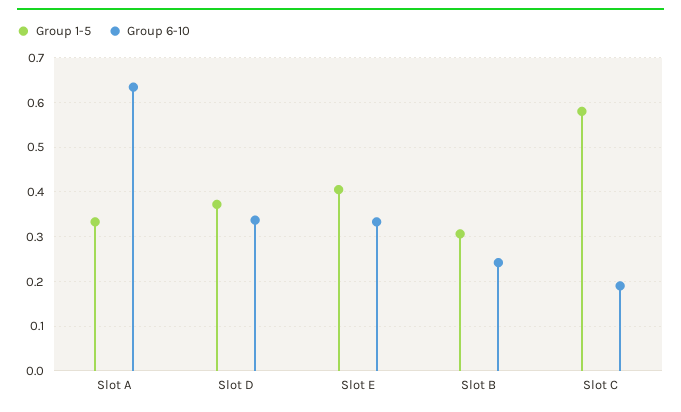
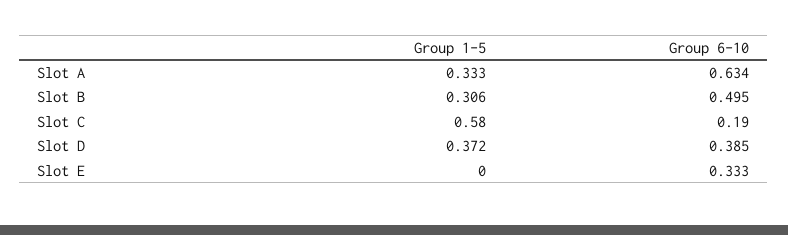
Group 6-10, Slot D: 0.34 -> 0.385
Group 1-5, Slot E: 0.4 -> 0
Group 6-10, Slot B: 0.24 -> 0.495

